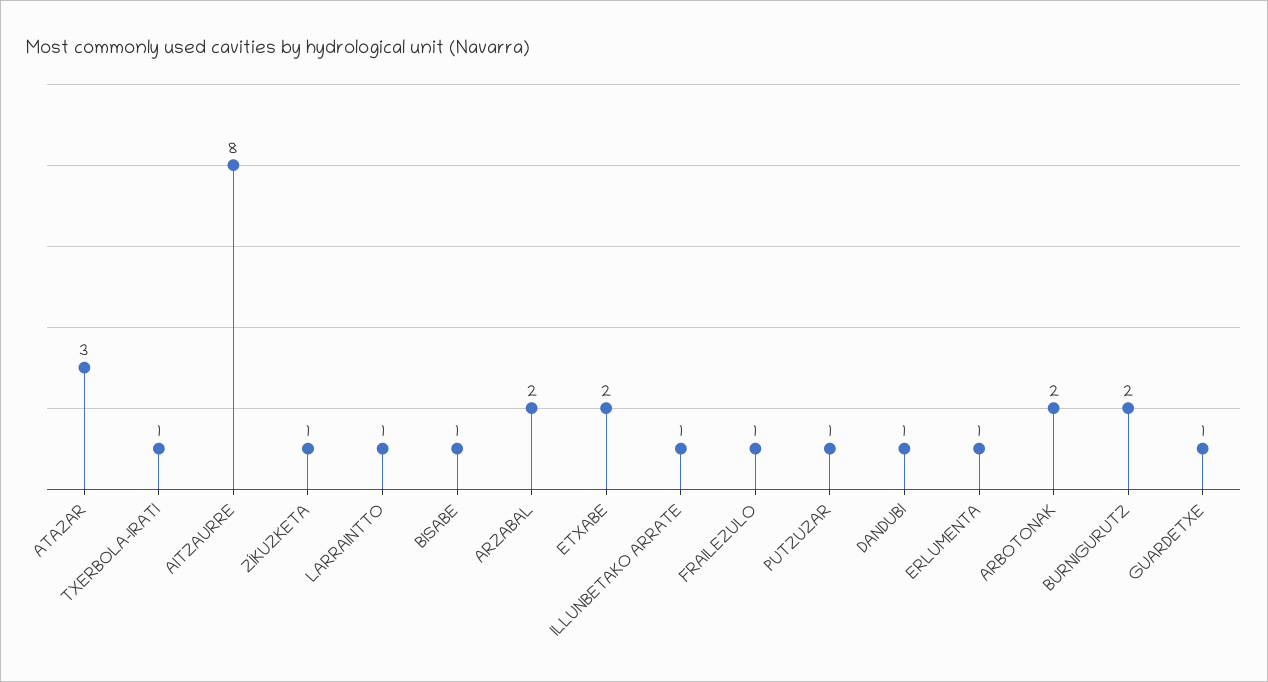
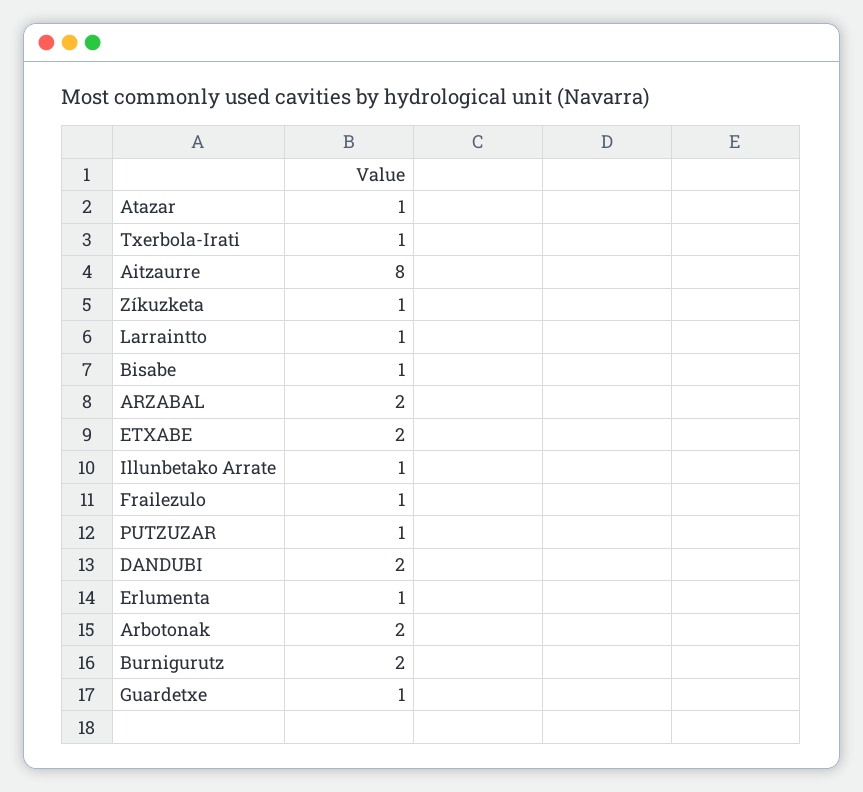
ATAZAR: 3 -> 1
DANDUBI: 1 -> 2

